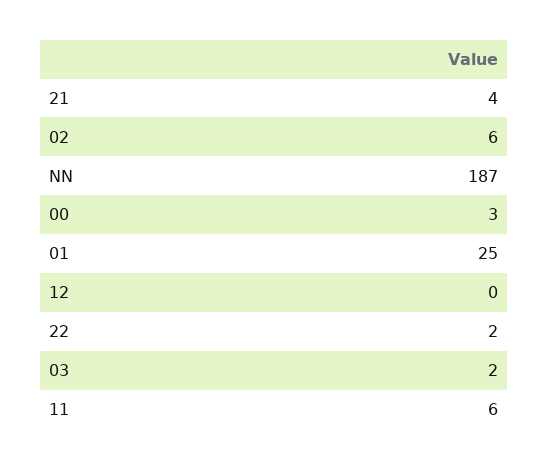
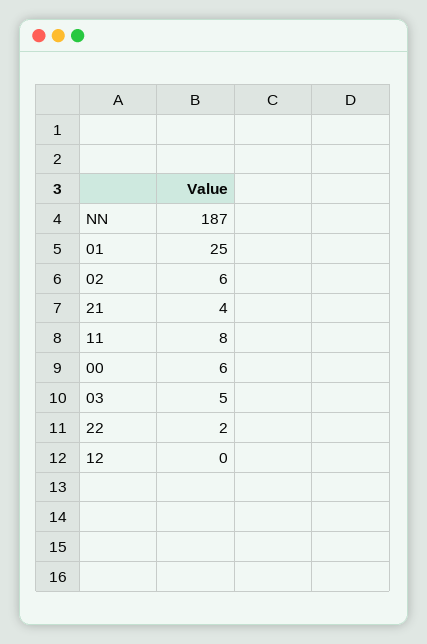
00: 3 -> 6
03: 2 -> 5
11: 6 -> 8

